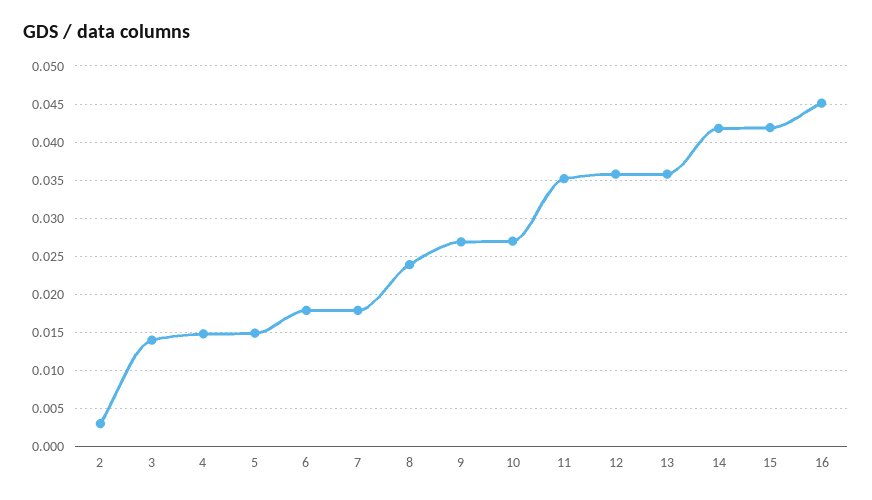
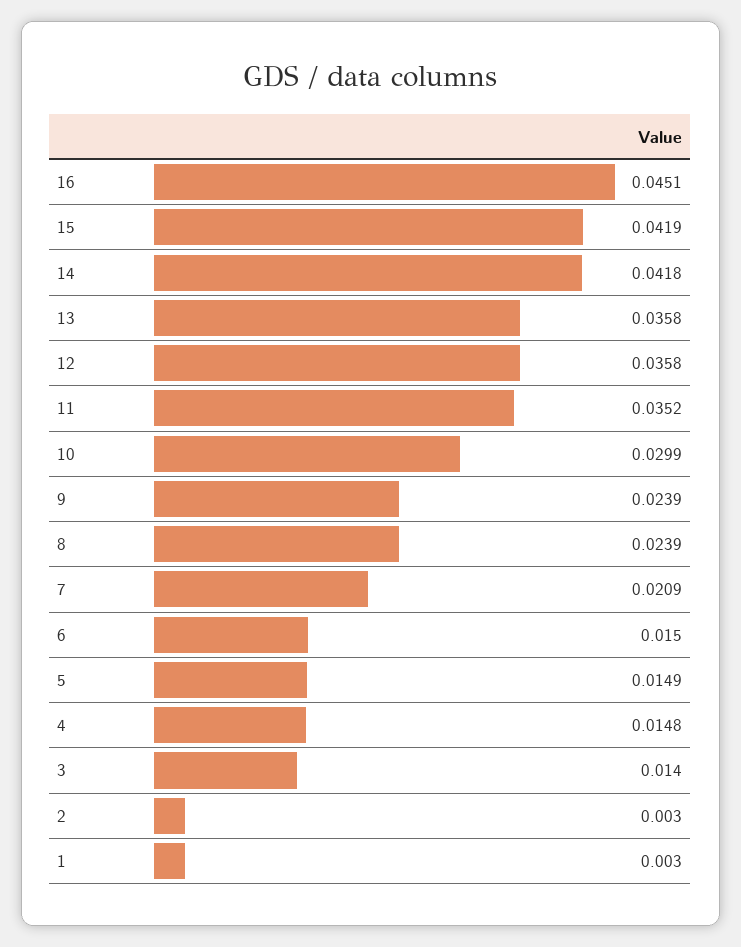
6: 0.018 -> 0.015
7: 0.018 -> 0.0209
9: 0.027 -> 0.0239
10: 0.027 -> 0.0299
1: none -> 0.003

